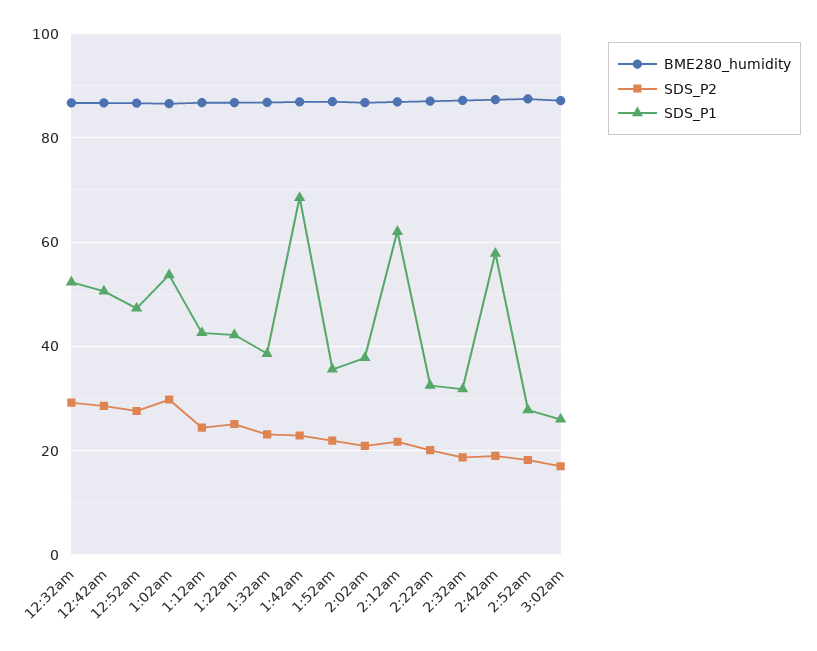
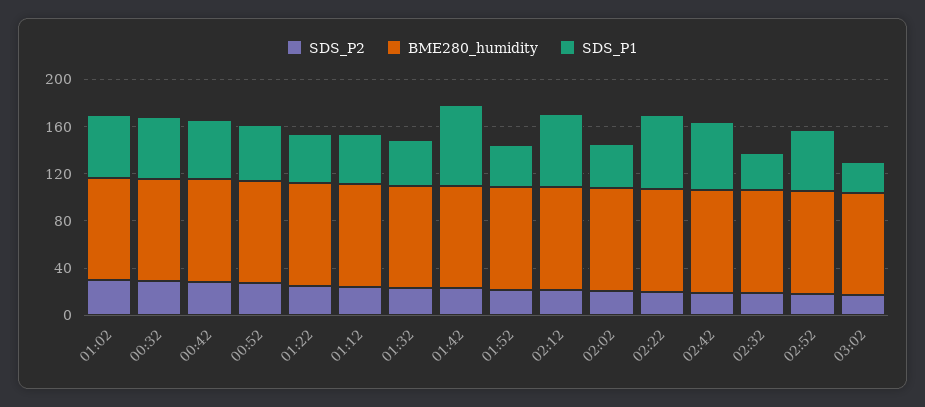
SDS_P1, 2:22am: 32 -> 60
SDS_P1, 2:52am: 28 -> 50

